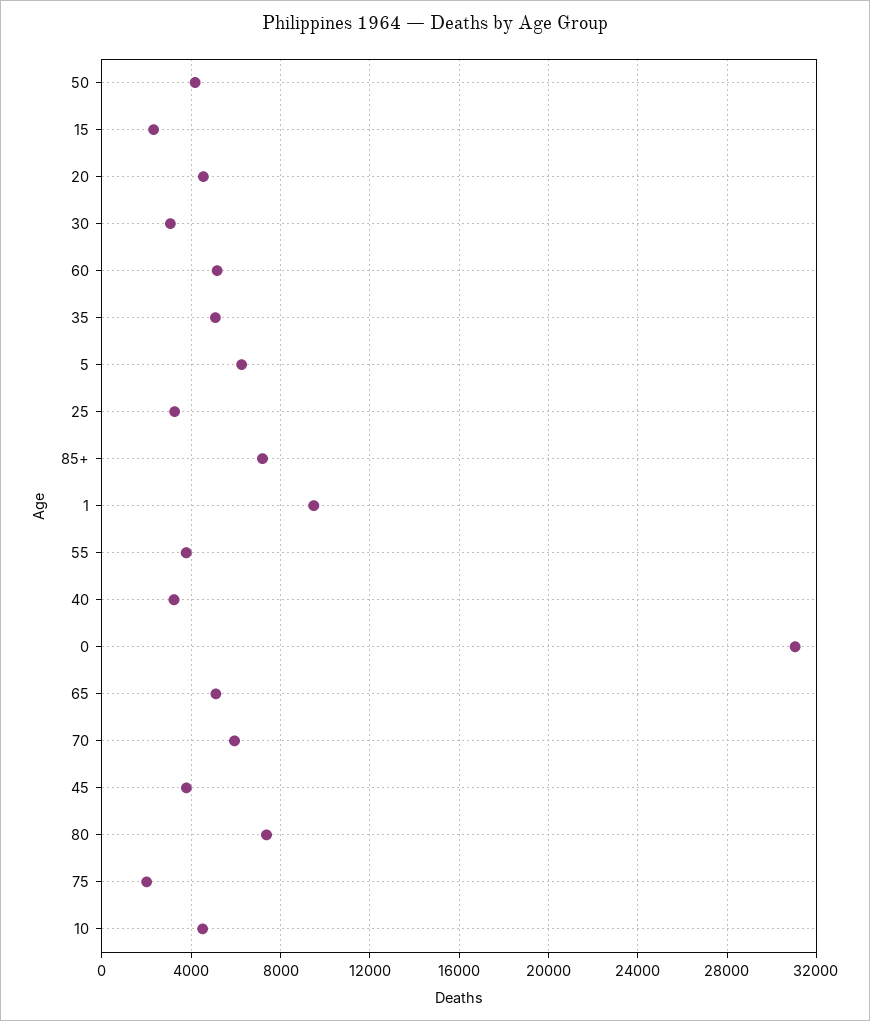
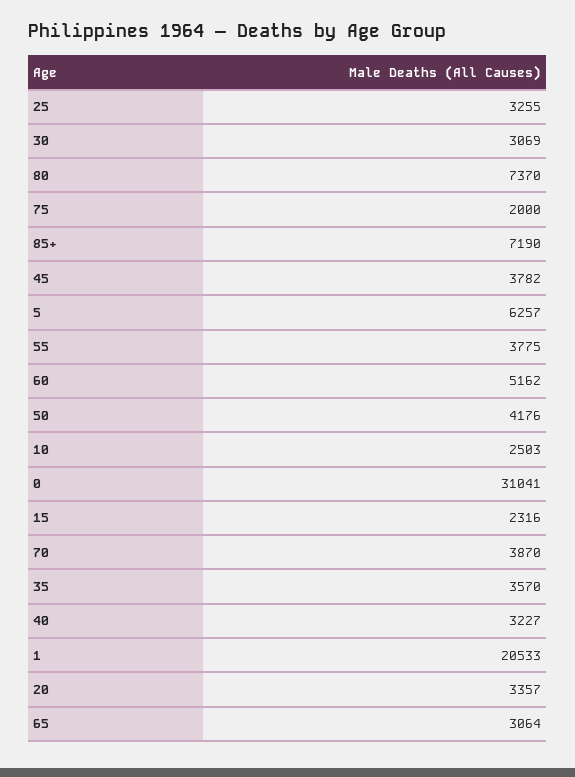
20: 4500 -> 3357
35: 5000 -> 3570
1: 9500 -> 20533
65: 5000 -> 3064
70: 6000 -> 3870
10: 4500 -> 2503

